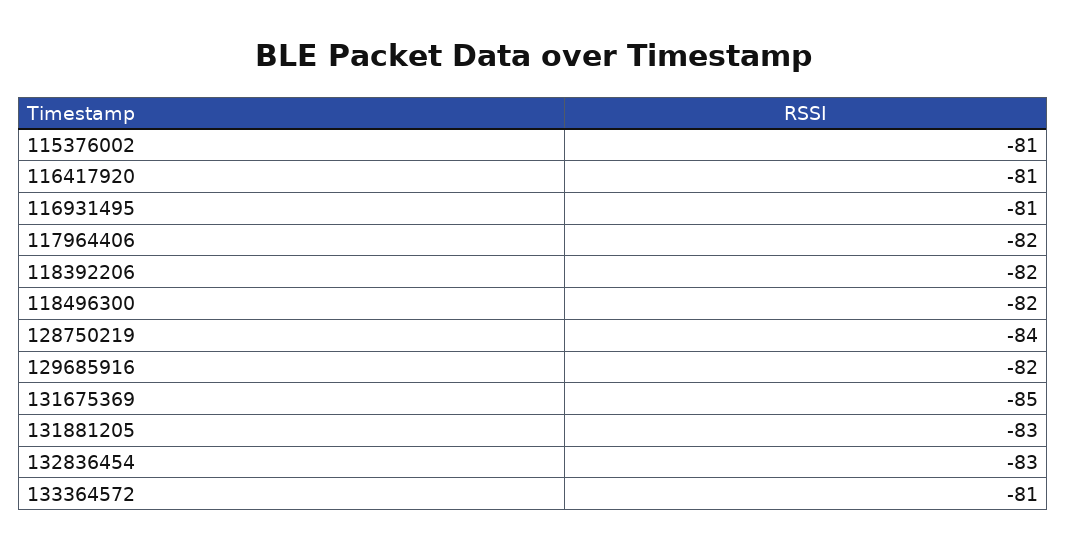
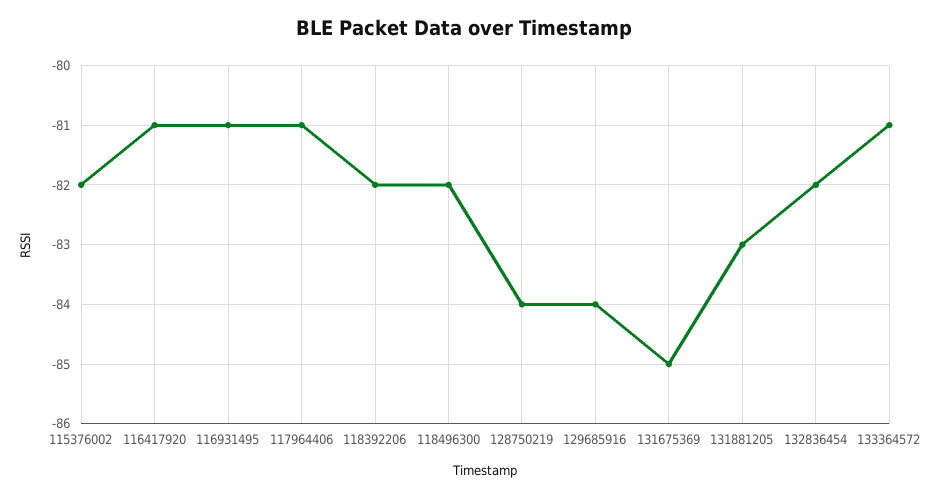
115376002: -81 -> -82
117964406: -82 -> -81
129685916: -82 -> -84
132836454: -83 -> -82

